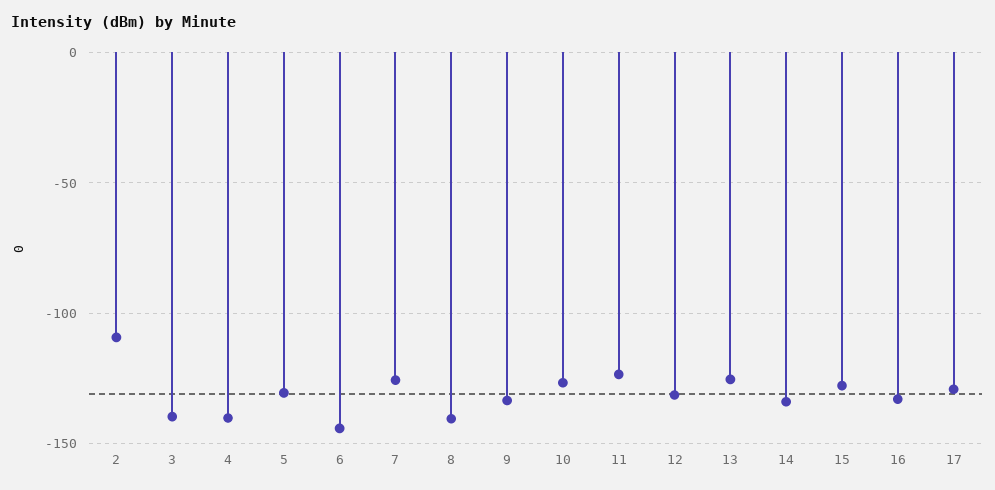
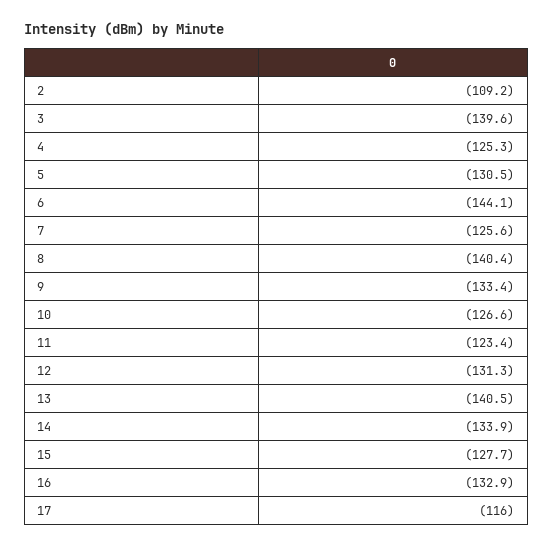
4: -140 -> -125.3
13: -125 -> -140.5
17: -130 -> -116

